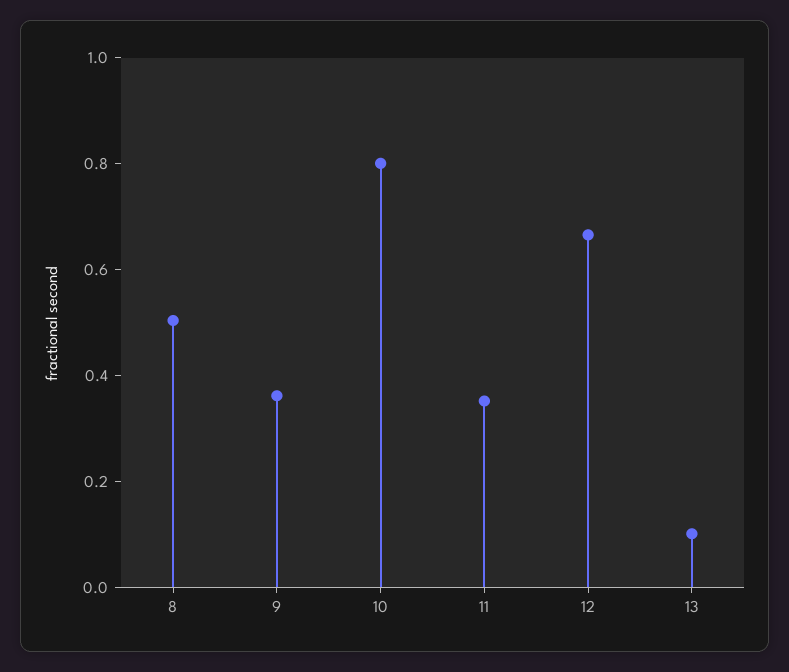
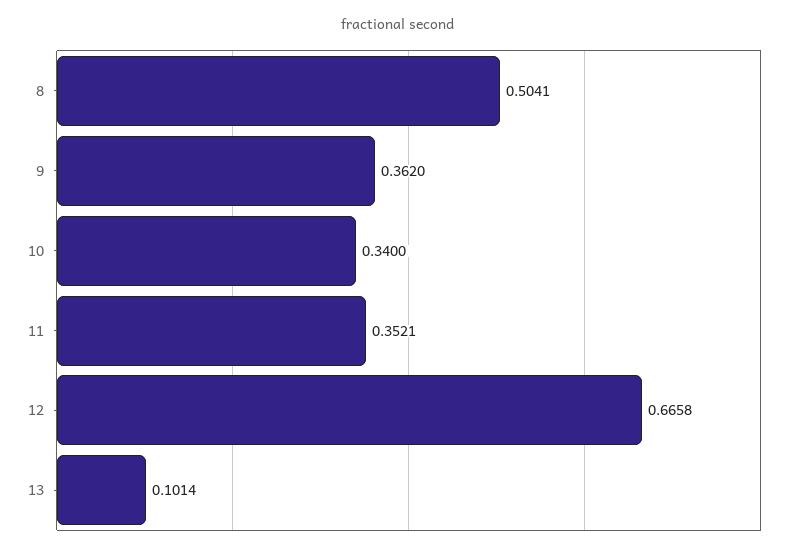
10: 0.8 -> 0.34

